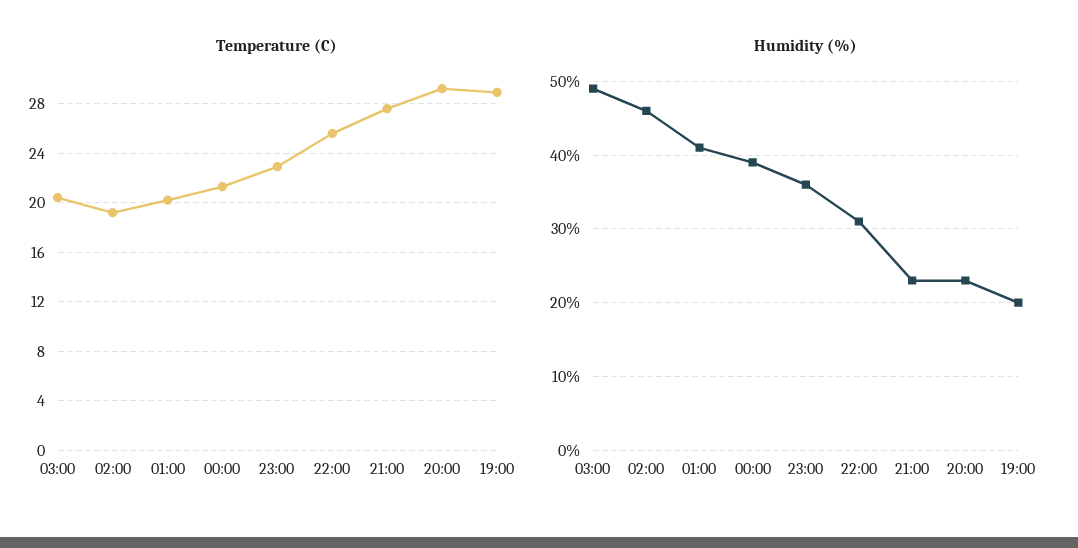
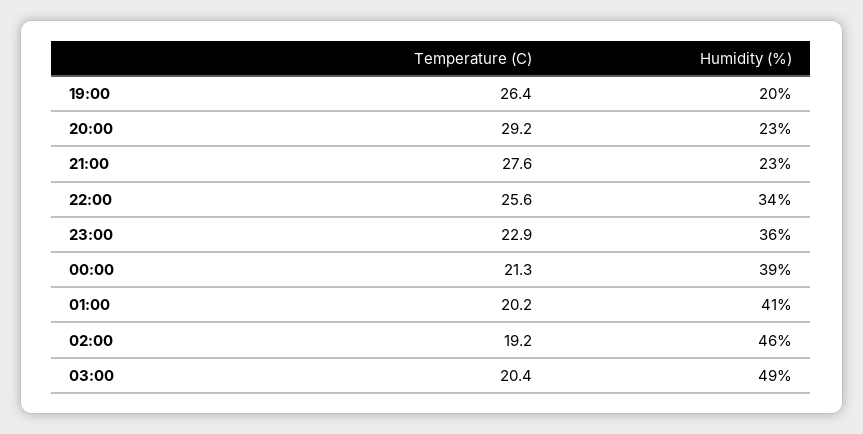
Temperature (C), 19:00: 29 -> 26.4
Humidity (%), 22:00: 31 -> 34

